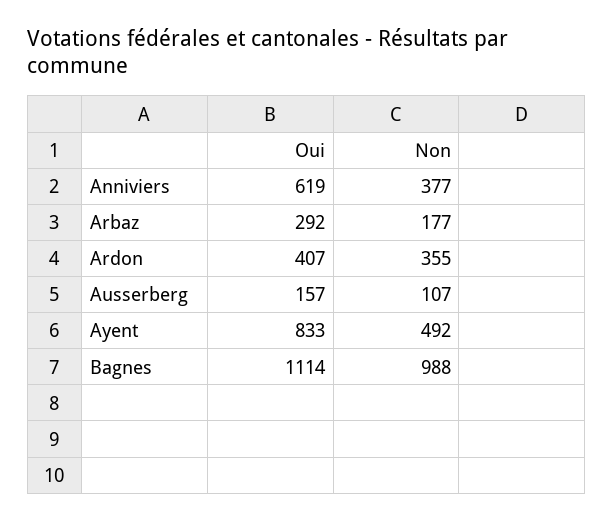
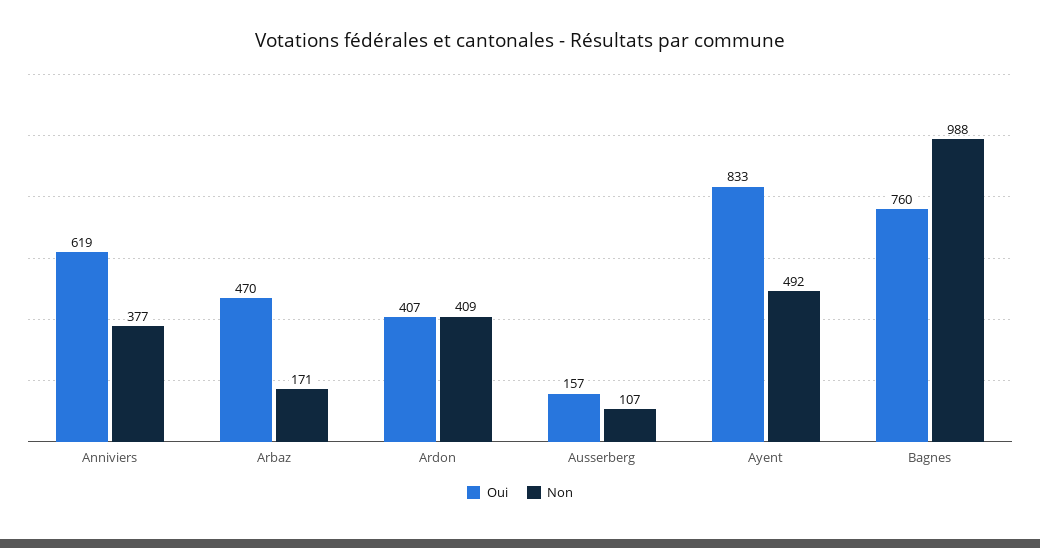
Oui, Arbaz: 292 -> 470
Non, Arbaz: 177 -> 171
Non, Ardon: 355 -> 409
Oui, Bagnes: 1114 -> 760

